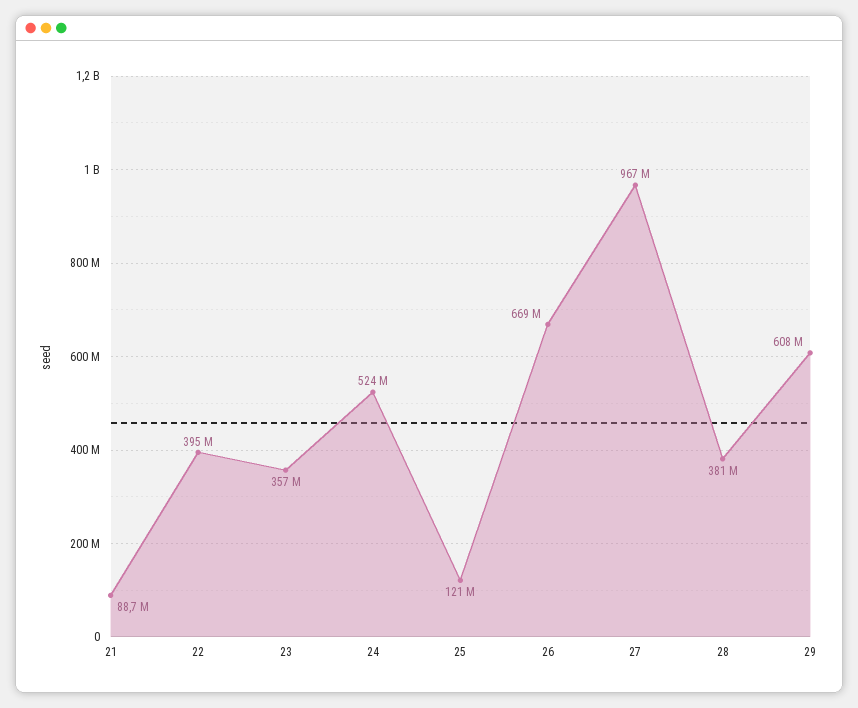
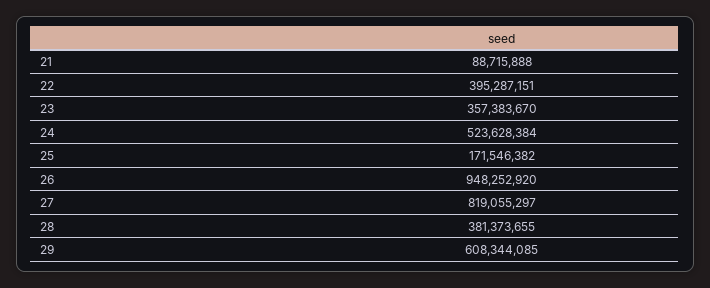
25: 121000000 -> 171546382
26: 669000000 -> 948252920
27: 967000000 -> 819055297

